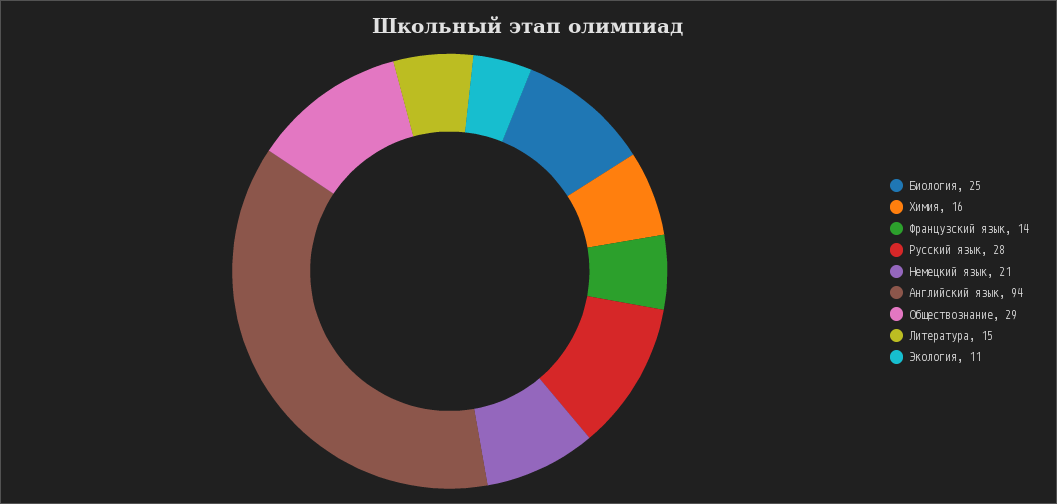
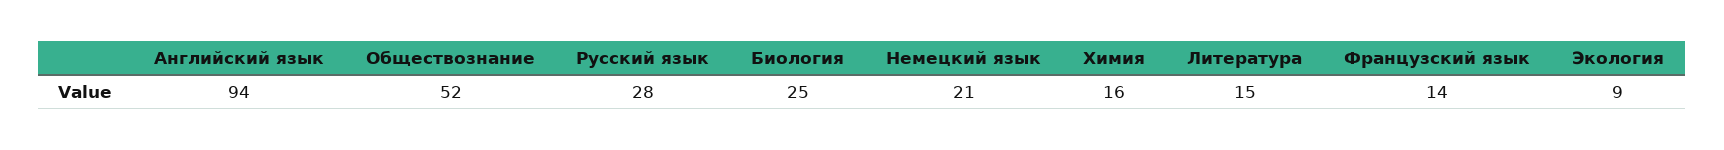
Обществознание: 29 -> 52
Экология: 11 -> 9

